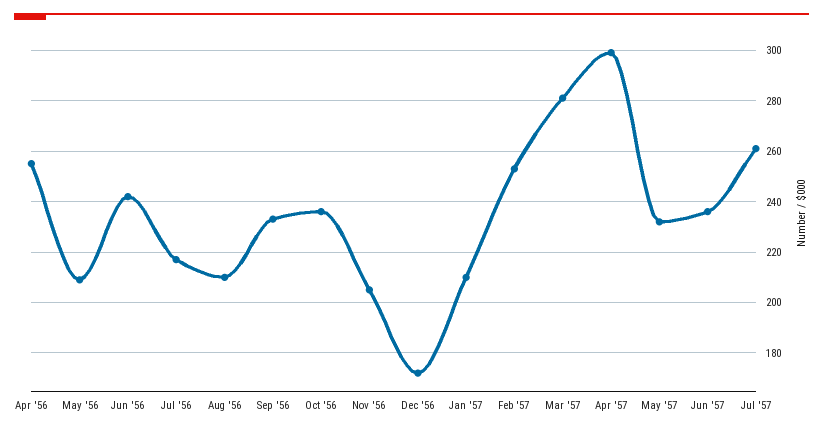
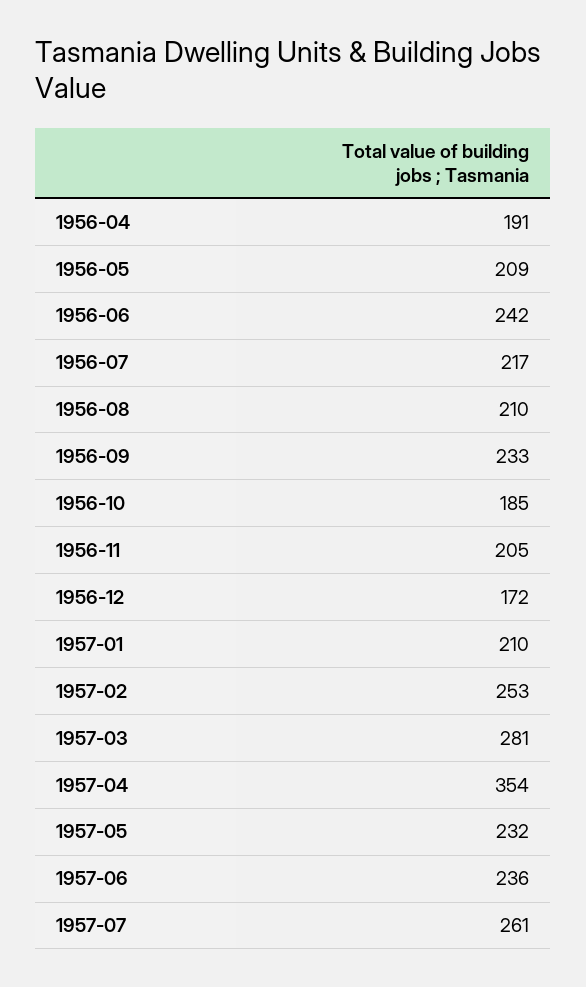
Apr '56: 255 -> 191
Oct '56: 235 -> 185
Apr '57: 300 -> 354

